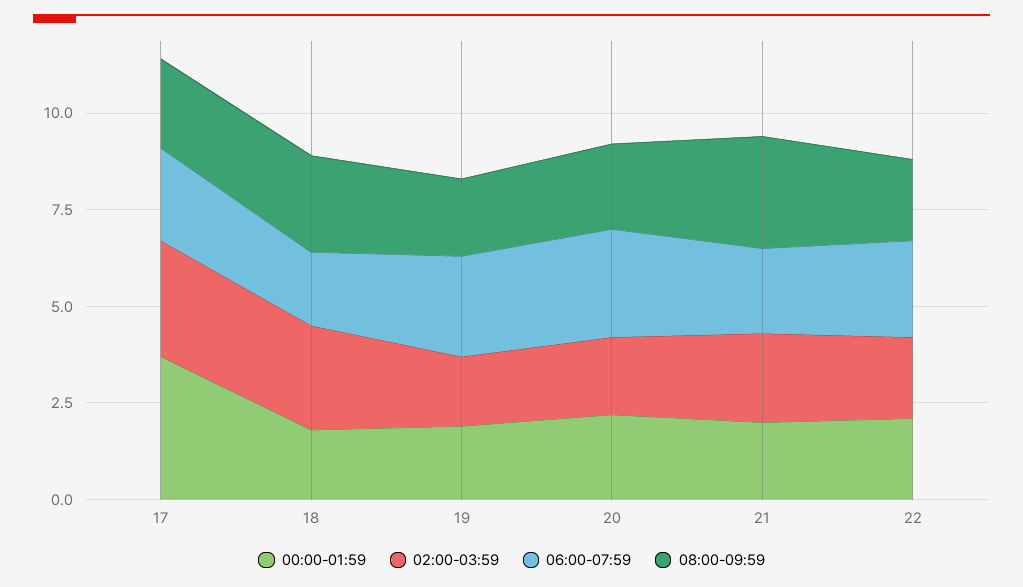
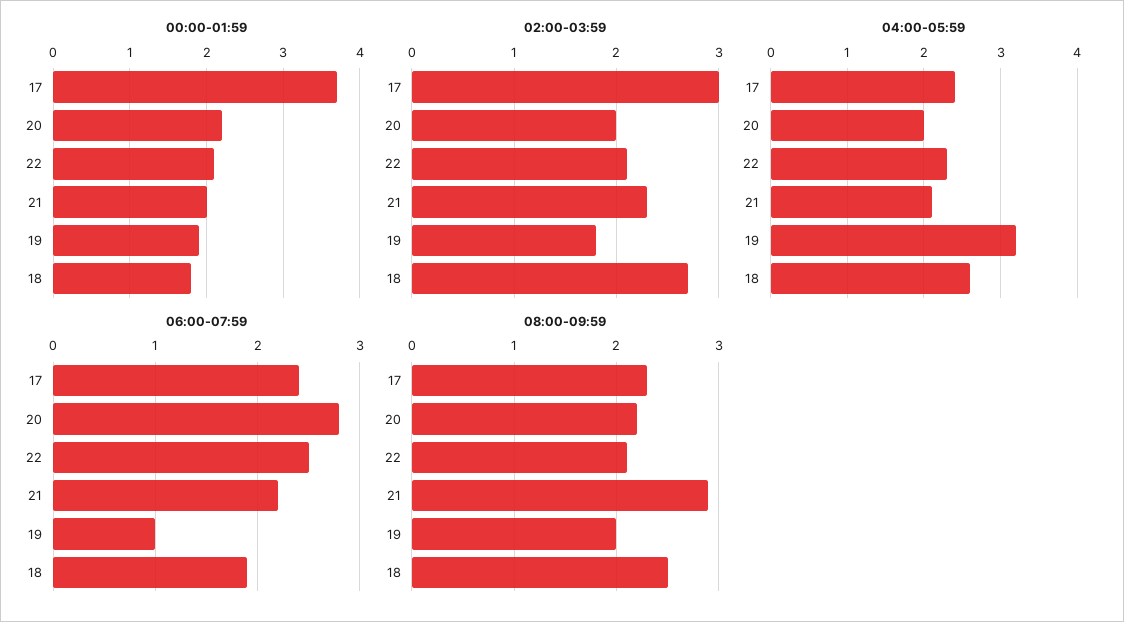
06:00-07:59, 19: 2.5 -> 1
04:00-05:59, 17: none -> 2.4
04:00-05:59, 20: none -> 2
04:00-05:59, 22: none -> 2.3
04:00-05:59, 21: none -> 2.1
04:00-05:59, 19: none -> 3.2
04:00-05:59, 18: none -> 2.6

